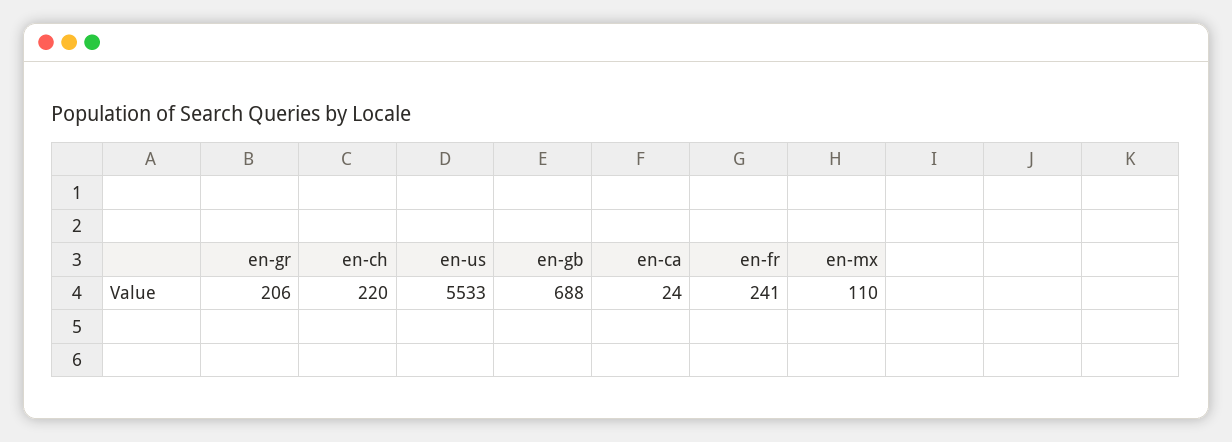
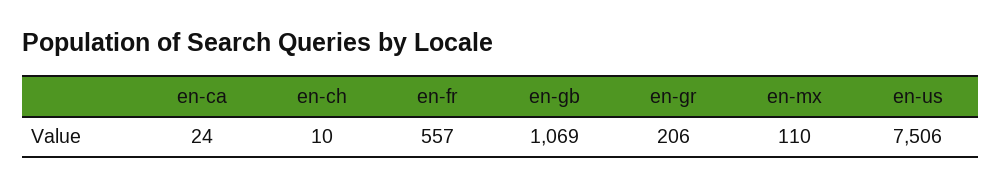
en-ch: 220 -> 10
en-us: 5533 -> 7506
en-gb: 688 -> 1069
en-fr: 241 -> 557

